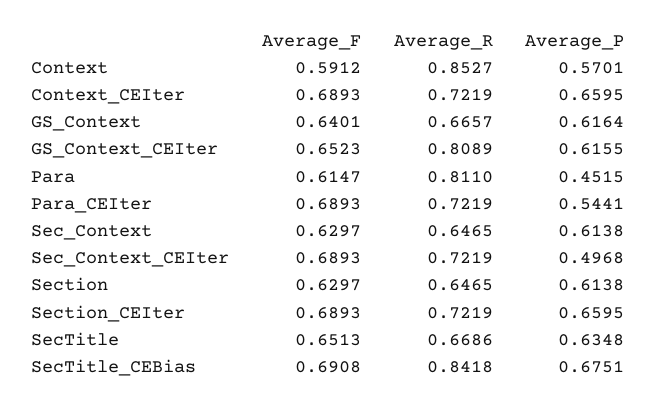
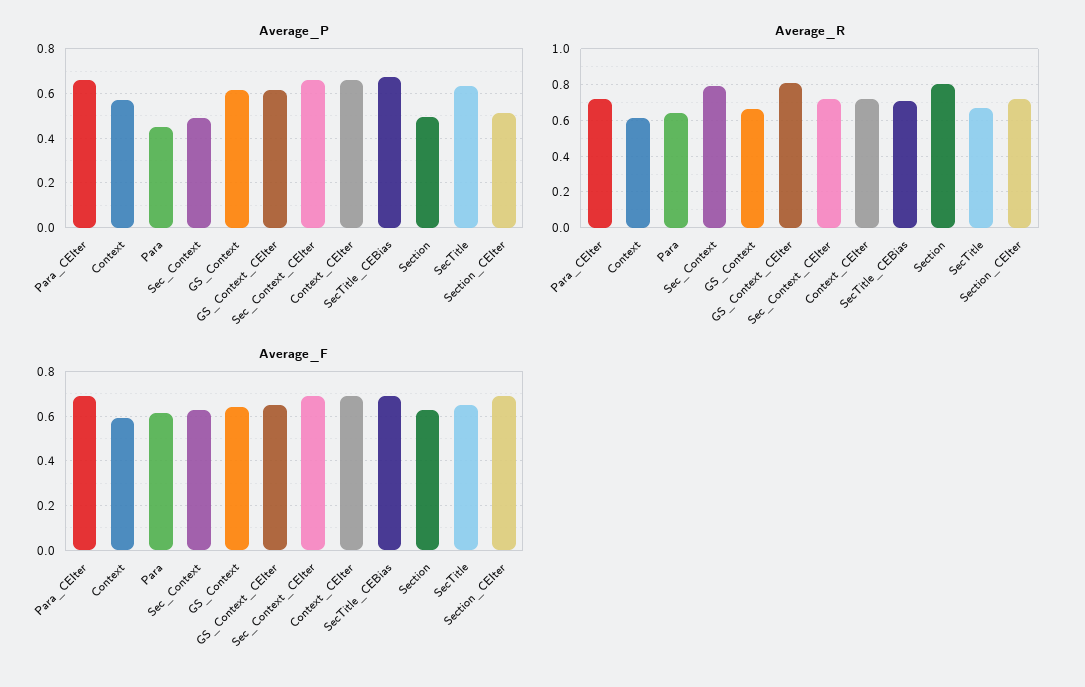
Average_R, Context: 0.8527 -> 0.6
Average_R, Para: 0.811 -> 0.65
Average_P, Para_CEIter: 0.5441 -> 0.65
Average_R, Sec_Context: 0.6465 -> 0.8
Average_P, Sec_Context: 0.6138 -> 0.5
Average_P, Sec_Context_CEIter: 0.4968 -> 0.65
Average_R, Section: 0.6465 -> 0.8
Average_P, Section: 0.6138 -> 0.5
Average_P, Section_CEIter: 0.6595 -> 0.5
Average_R, SecTitle_CEBias: 0.8418 -> 0.7

